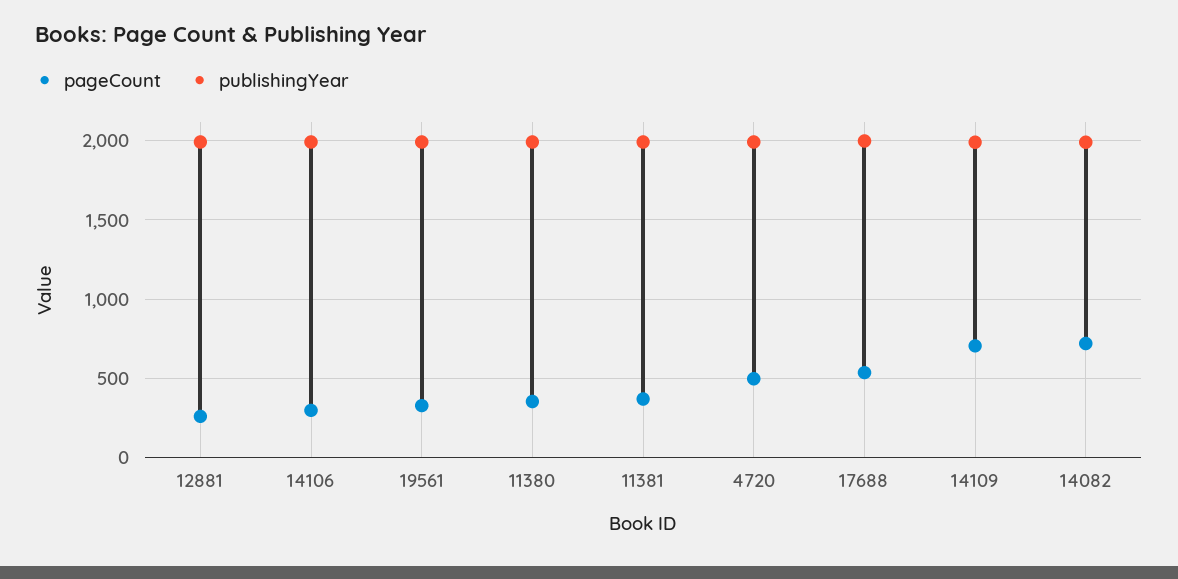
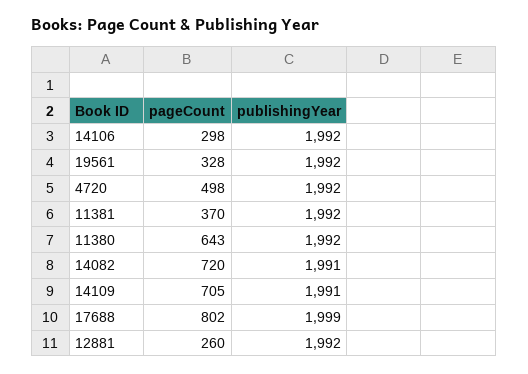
pageCount, 11380: 350 -> 643
pageCount, 17688: 550 -> 802

